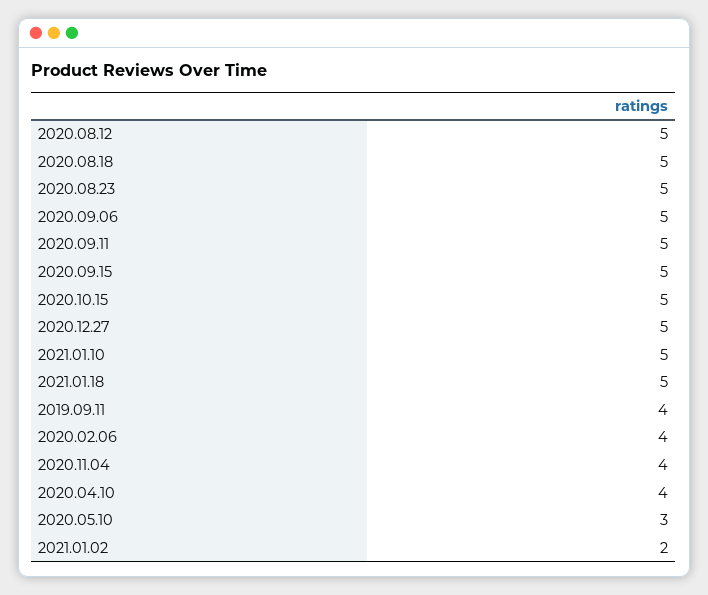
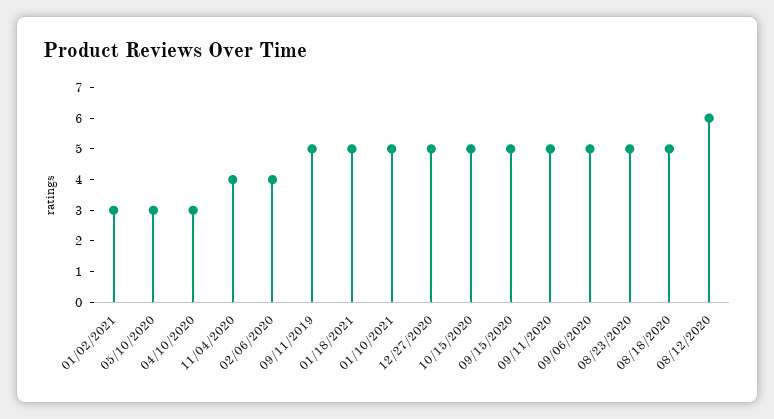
2020.08.12: 5 -> 6
2019.09.11: 4 -> 5
2020.04.10: 4 -> 3
2021.01.02: 2 -> 3

